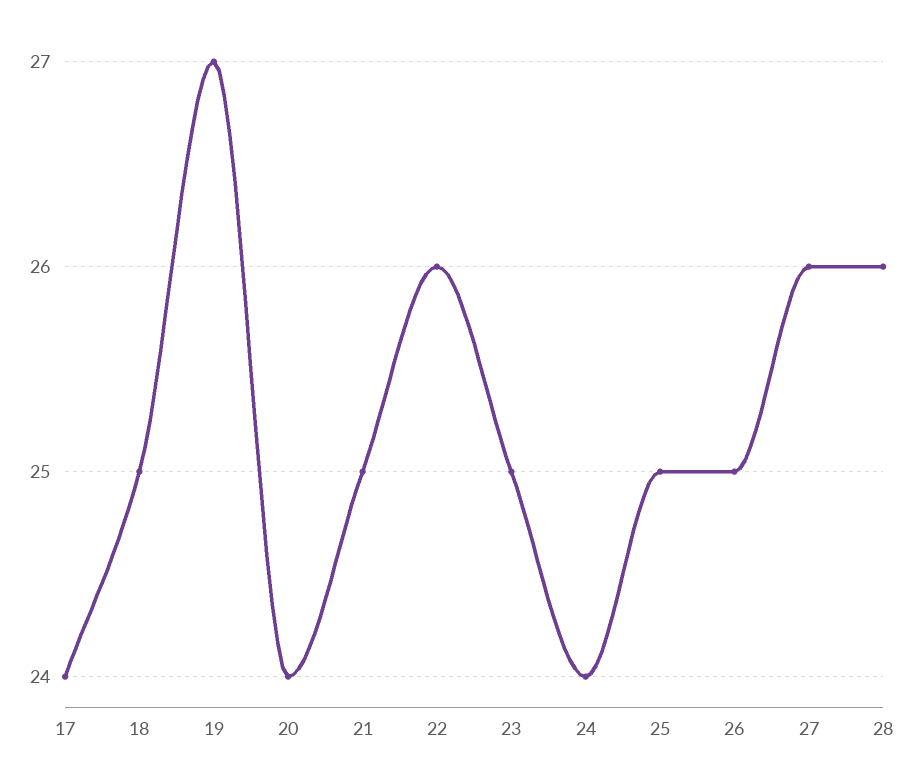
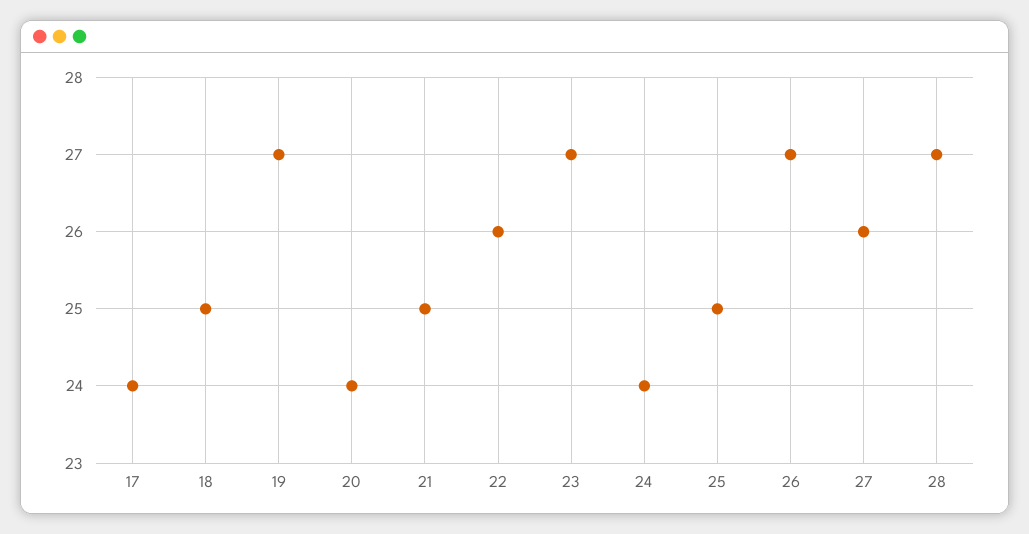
23: 25 -> 27
26: 25 -> 27
28: 26 -> 27

